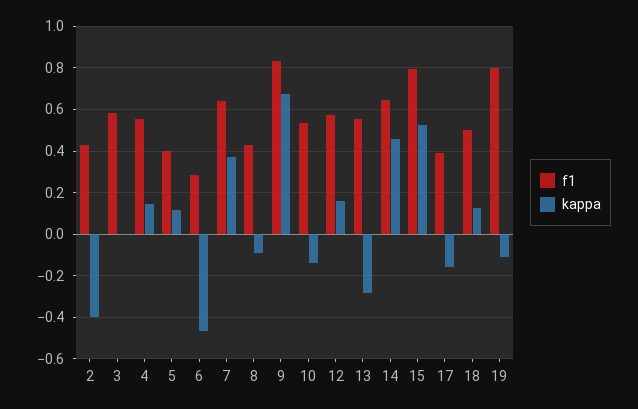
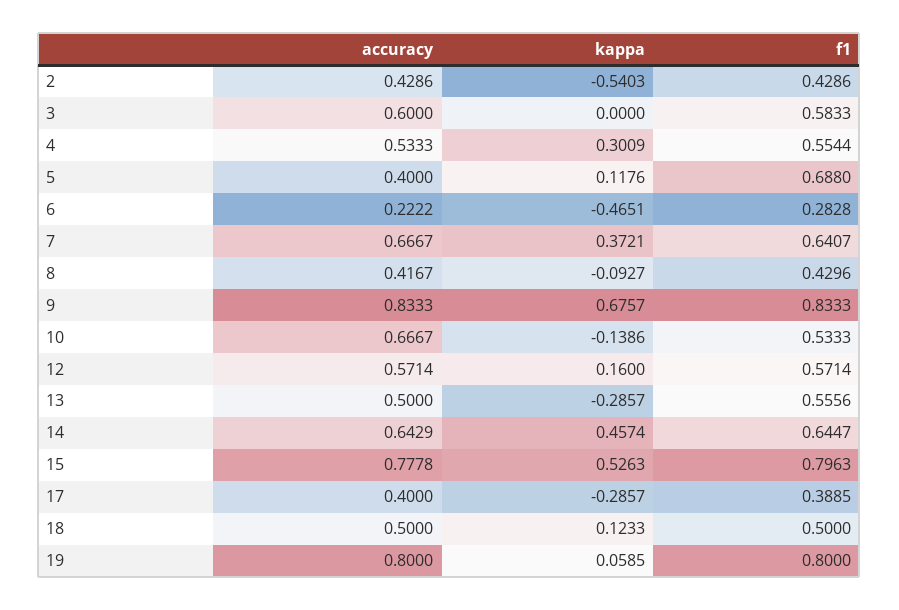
kappa, 2: -0.4 -> -0.5403
kappa, 4: 0.15 -> 0.3009
f1, 5: 0.4 -> 0.688
kappa, 17: -0.15 -> -0.2857
kappa, 19: -0.1 -> 0.0585
accuracy, 2: none -> 0.4286
accuracy, 3: none -> 0.6
accuracy, 4: none -> 0.5333
accuracy, 5: none -> 0.4
accuracy, 6: none -> 0.2222
accuracy, 7: none -> 0.6667
accuracy, 8: none -> 0.4167
accuracy, 9: none -> 0.8333
accuracy, 10: none -> 0.6667
accuracy, 12: none -> 0.5714
accuracy, 13: none -> 0.5
accuracy, 14: none -> 0.6429
accuracy, 15: none -> 0.7778
accuracy, 17: none -> 0.4
accuracy, 18: none -> 0.5
accuracy, 19: none -> 0.8

